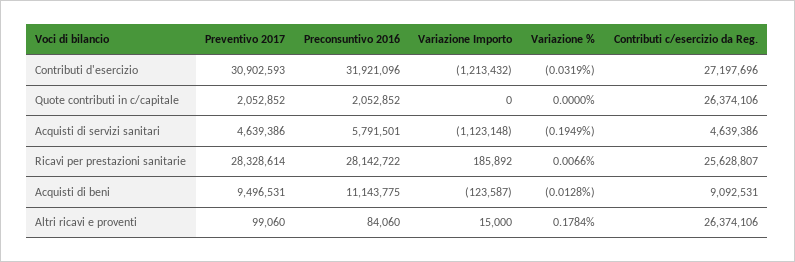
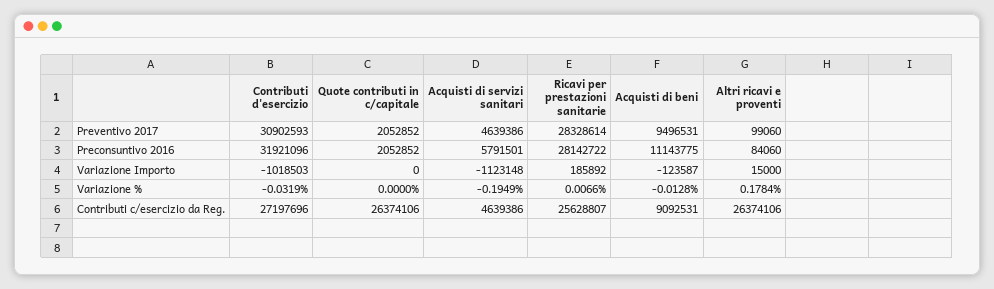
Variazione Importo, Contributi d'esercizio: -1213432 -> -1018503

